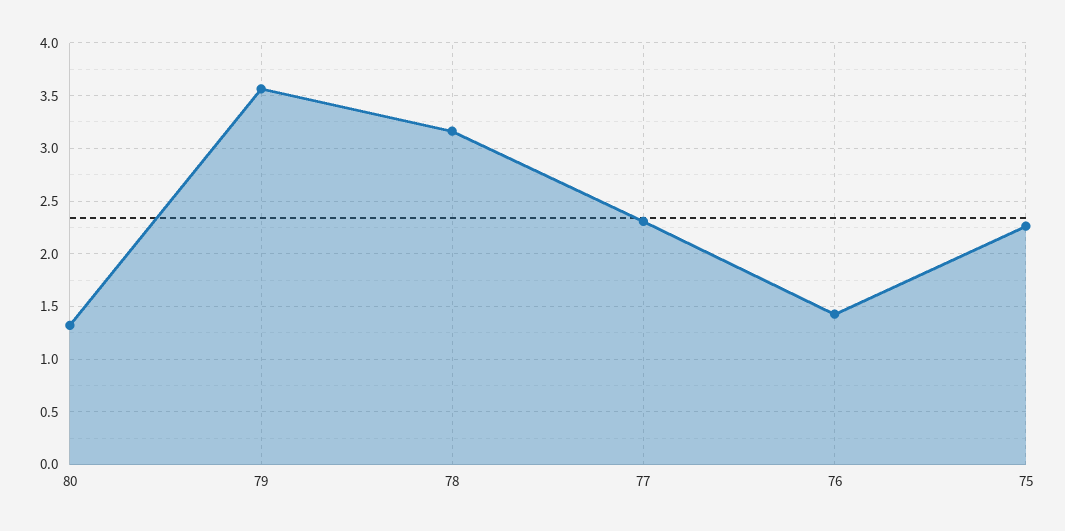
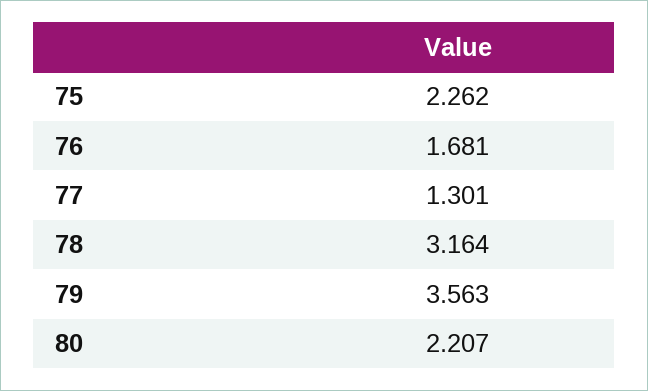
80: 1.3 -> 2.207
77: 2.3 -> 1.301
76: 1.4 -> 1.681

